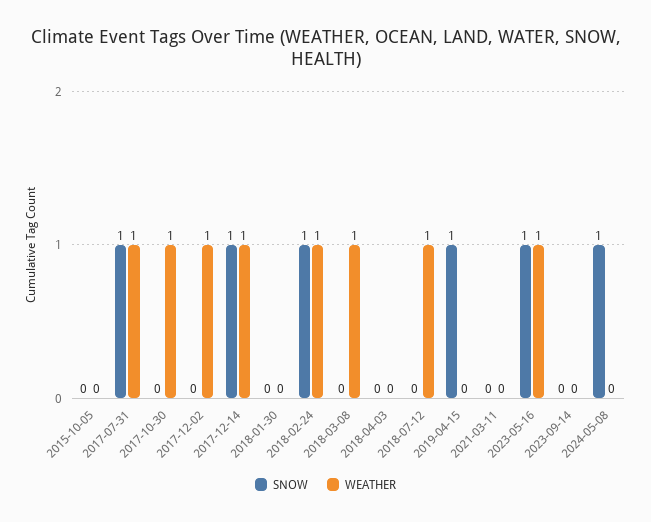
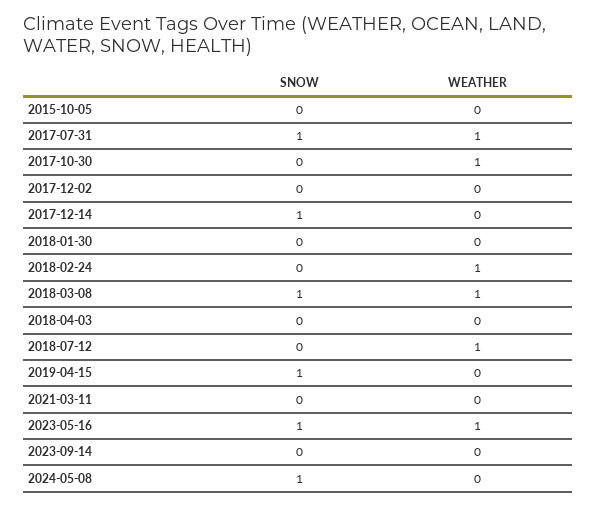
WEATHER, 2017-12-02: 1 -> 0
WEATHER, 2017-12-14: 1 -> 0
SNOW, 2018-02-24: 1 -> 0
SNOW, 2018-03-08: 0 -> 1

